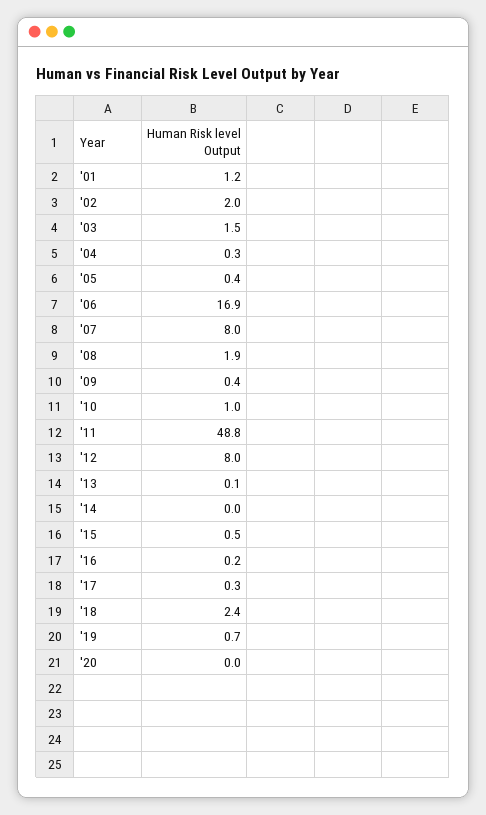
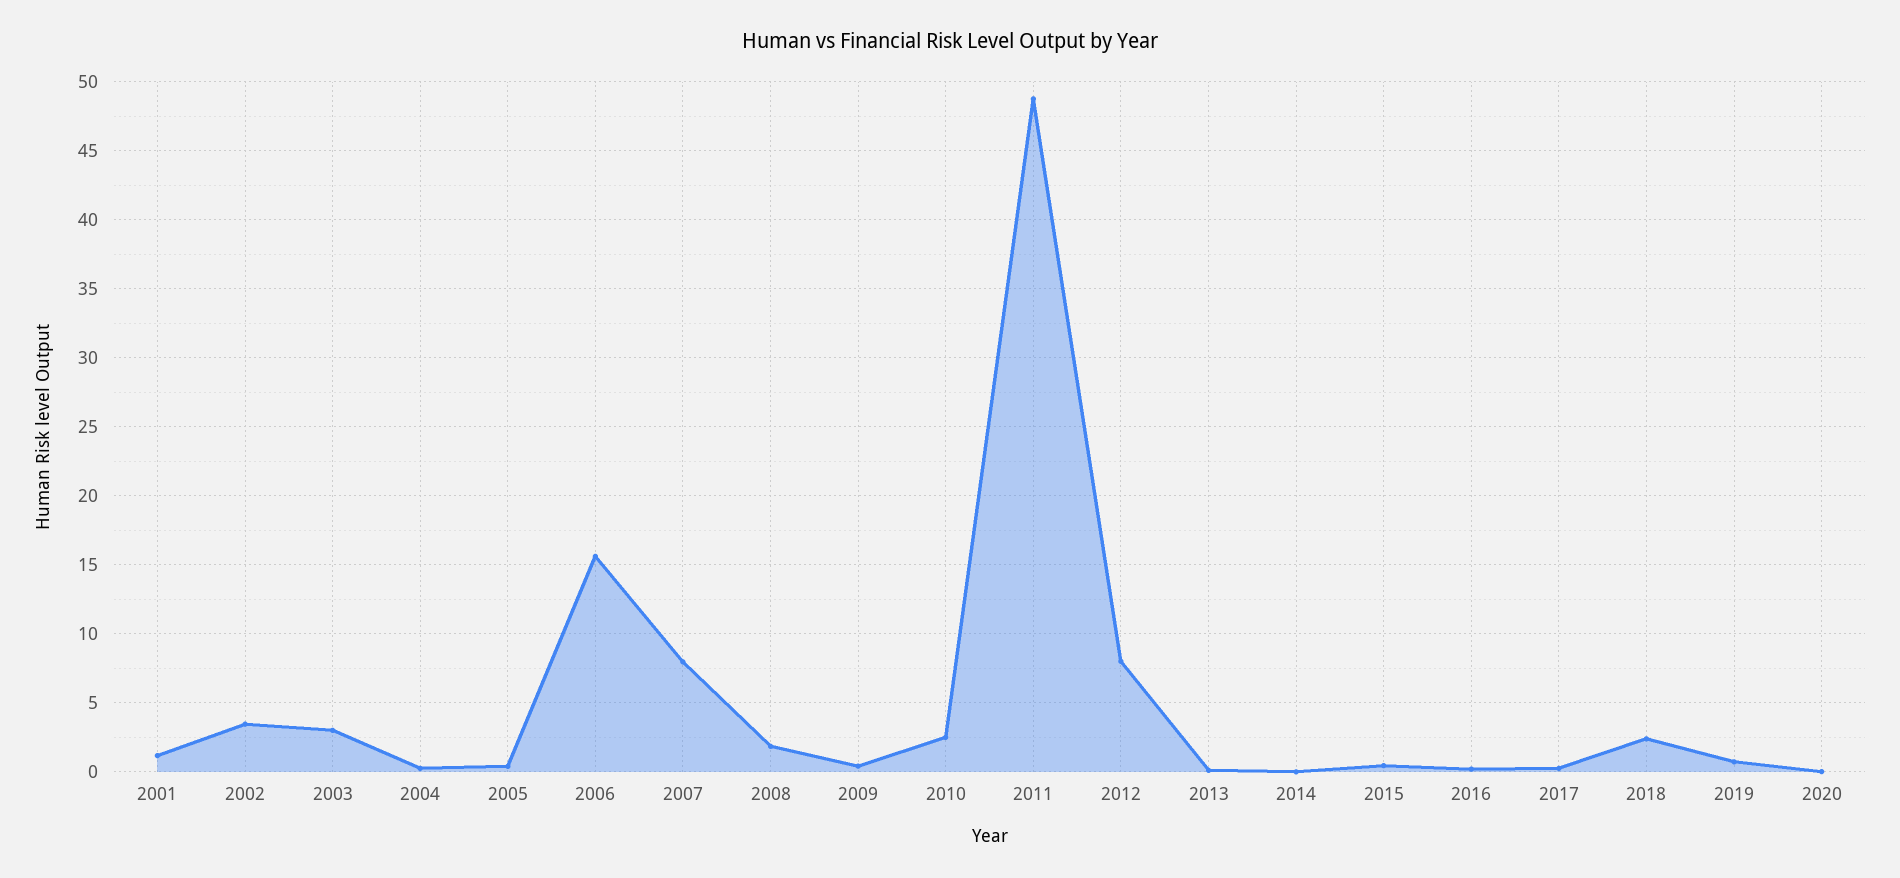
'02: 2 -> 3.5
'03: 1.5 -> 3
'06: 16.9 -> 15.5
'10: 1 -> 2.5

